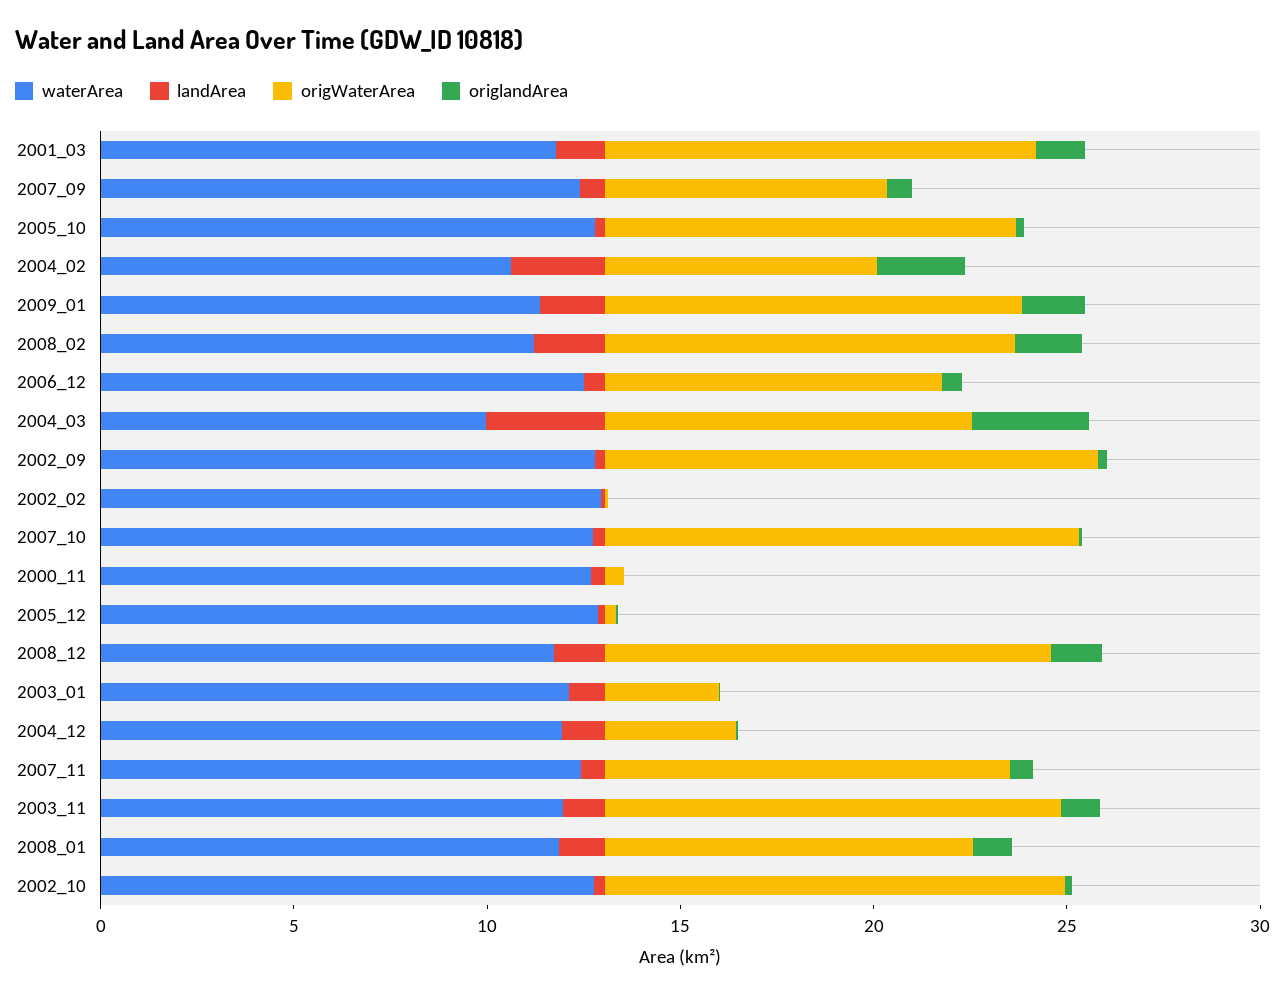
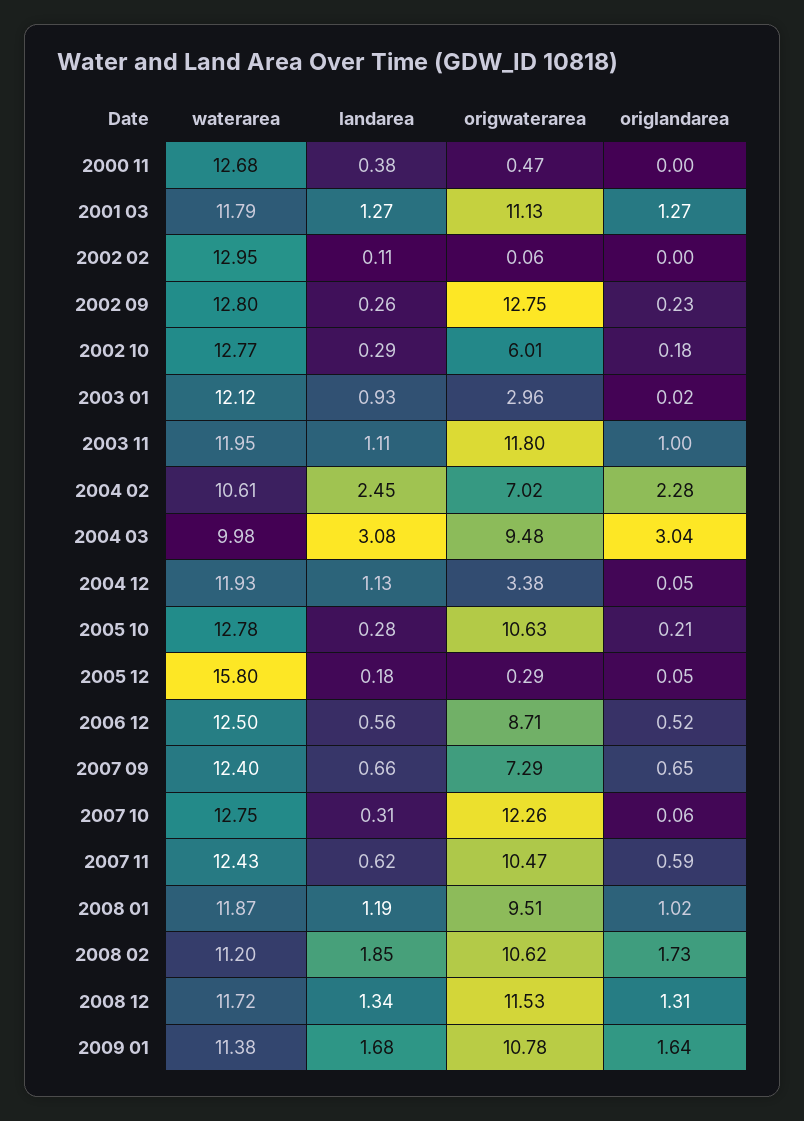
waterArea, 2005_12: 13 -> 15.8
origWaterArea, 2002_10: 12 -> 6.01

